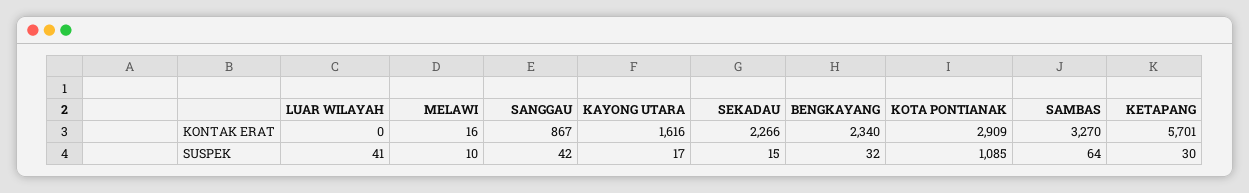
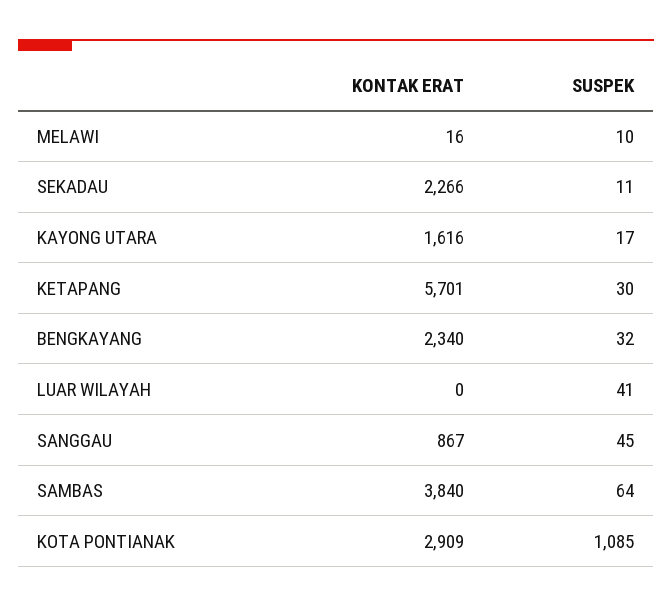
SAMBAS, KONTAK ERAT: 3270 -> 3840
SANGGAU, SUSPEK: 42 -> 45
SEKADAU, SUSPEK: 15 -> 11

